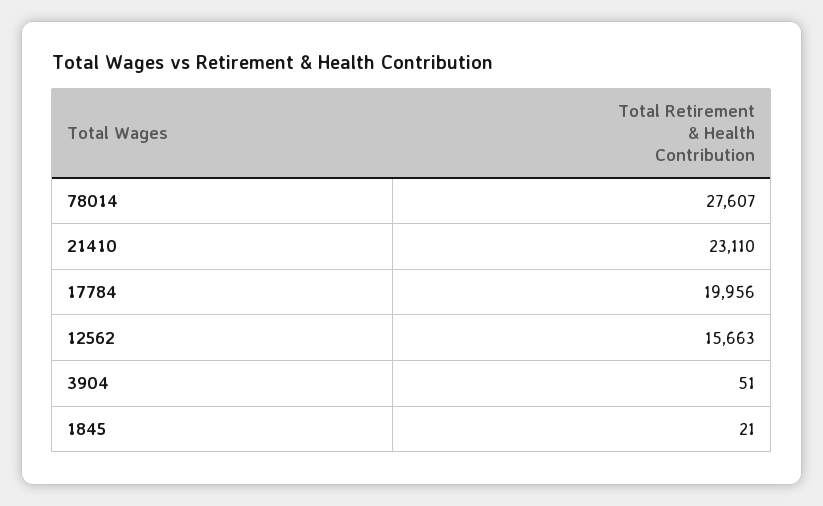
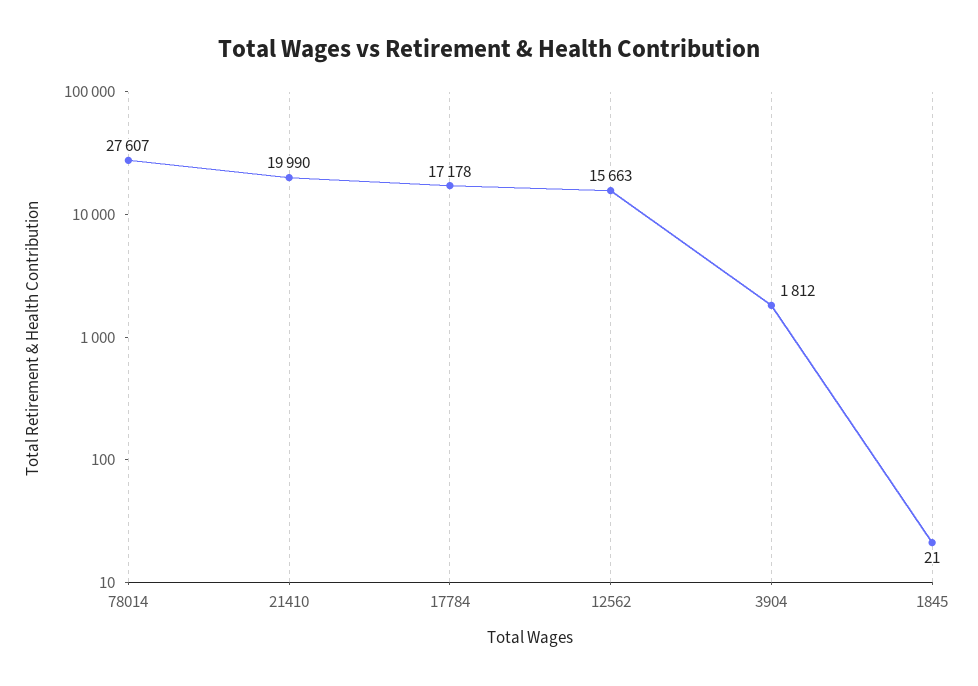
21410: 23110 -> 19990
17784: 19956 -> 17178
3904: 51 -> 1812

